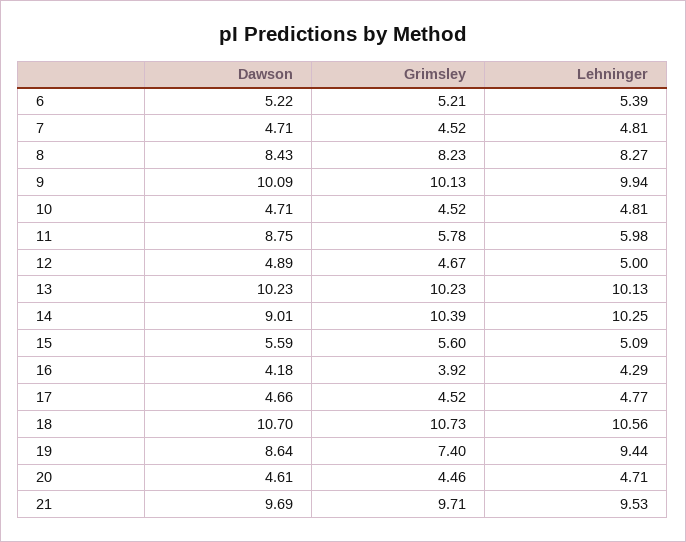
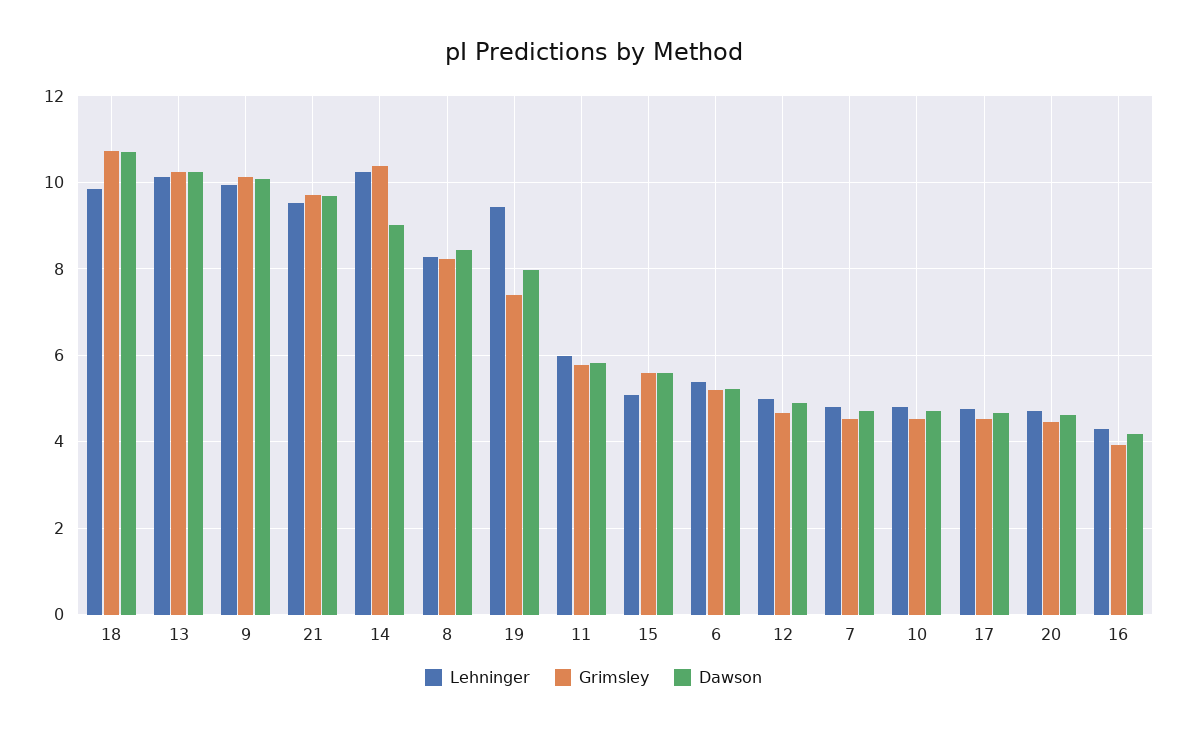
Dawson, 11: 8.75 -> 5.8
Lehninger, 18: 10.56 -> 9.8
Dawson, 19: 8.64 -> 8

